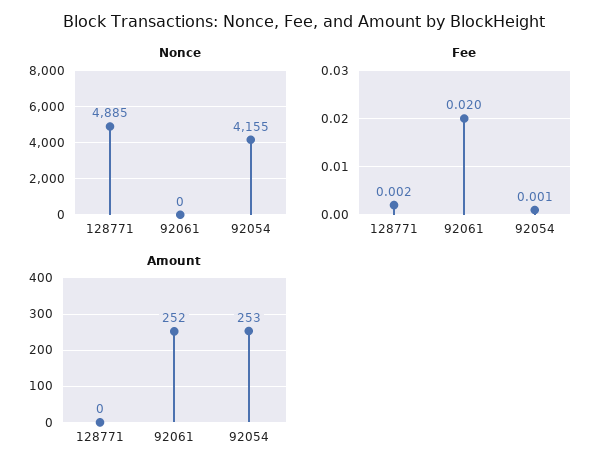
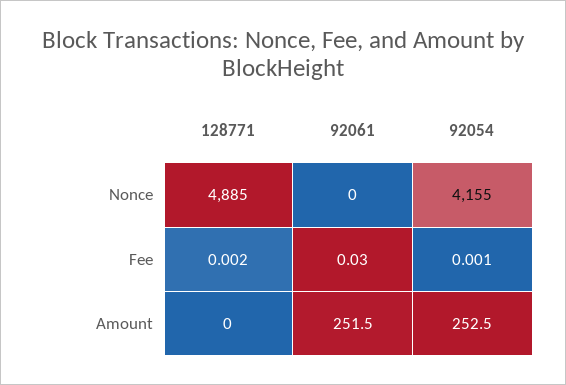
Fee, 92061: 0.02 -> 0.03

